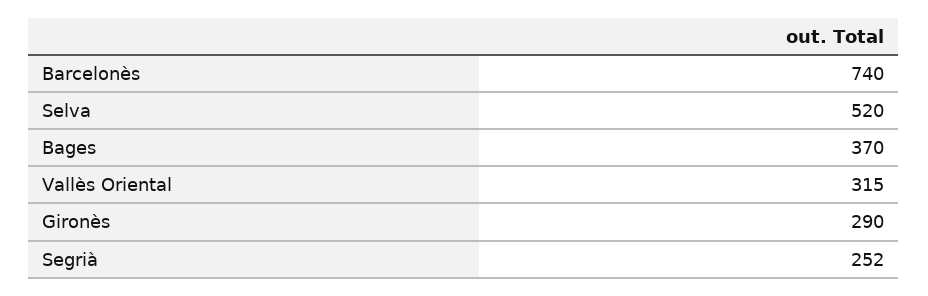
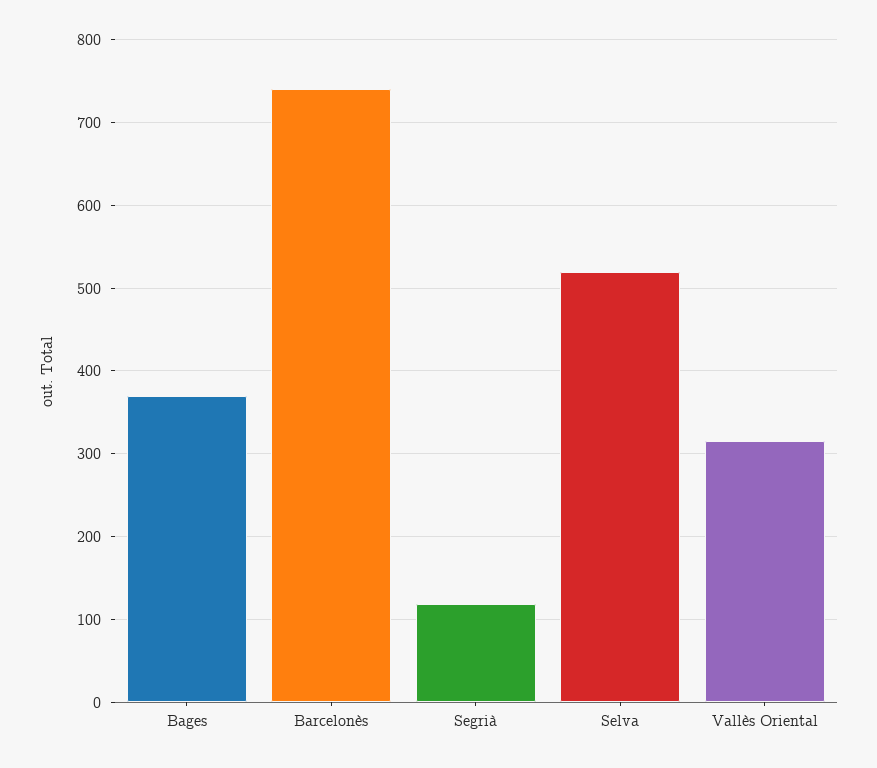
Gironès: 290 -> none
Segrià: 252 -> 120

